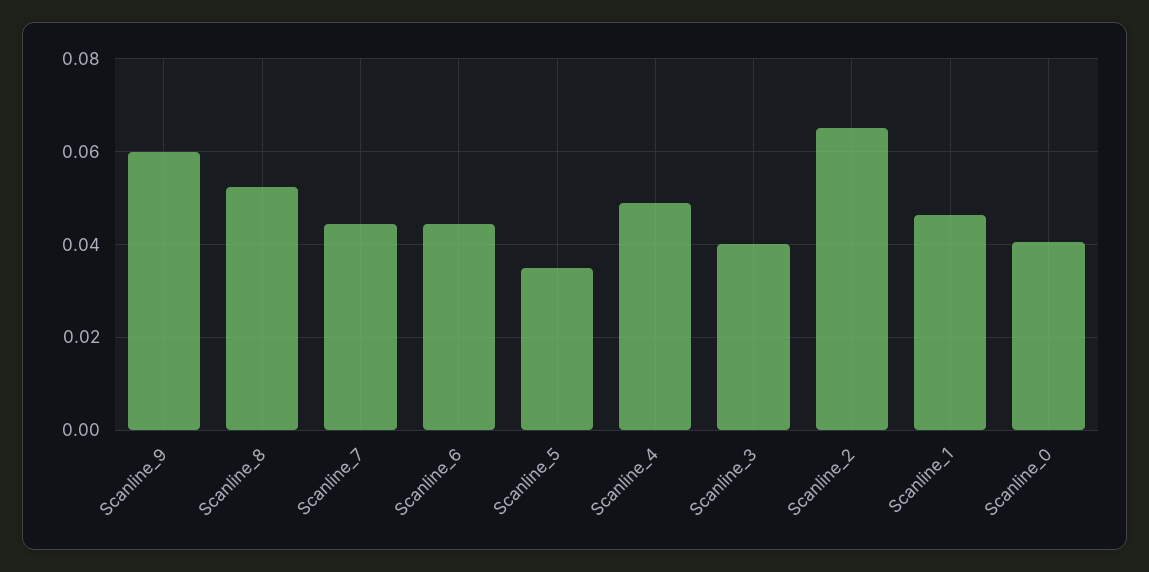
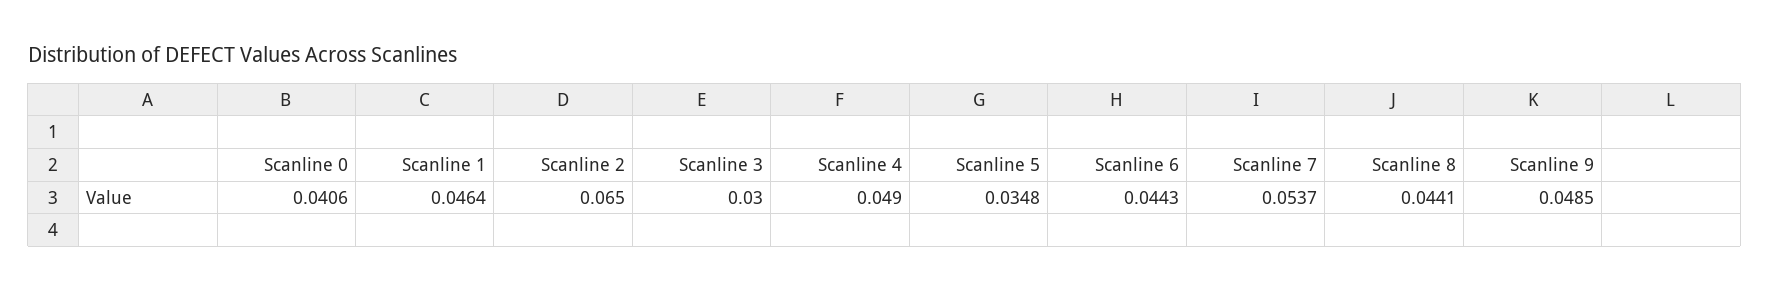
Scanline_9: 0.06 -> 0.0485
Scanline_8: 0.052 -> 0.0441
Scanline_7: 0.044 -> 0.0537
Scanline_3: 0.04 -> 0.03

